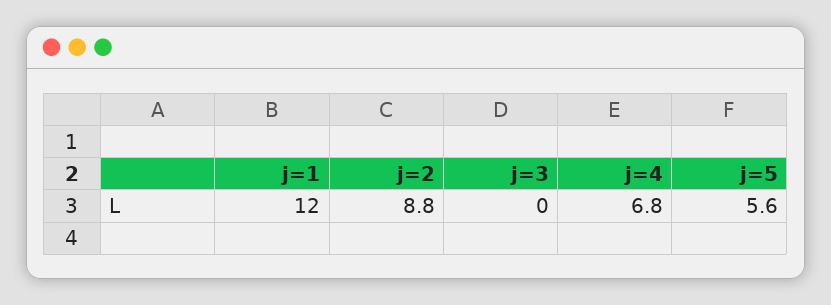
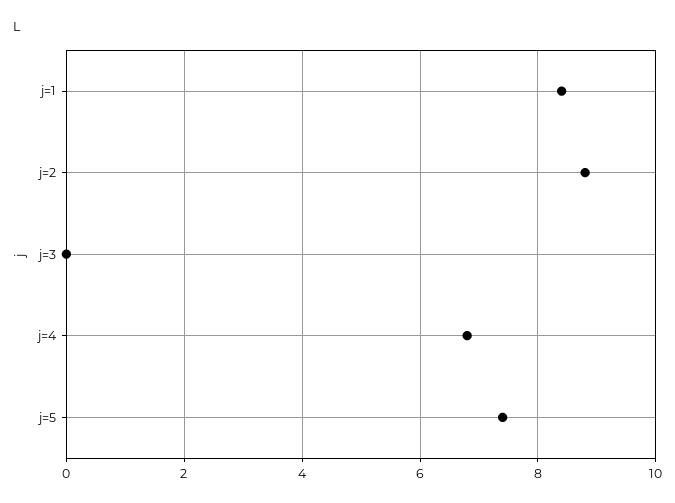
j=1: 12 -> 8.5
j=5: 5.6 -> 7.5

